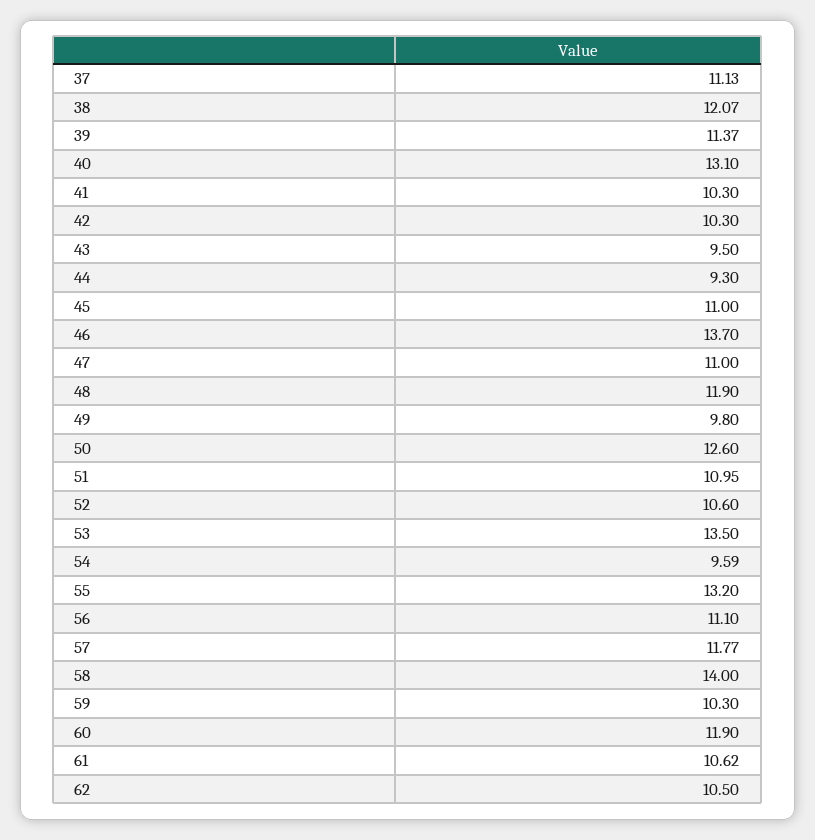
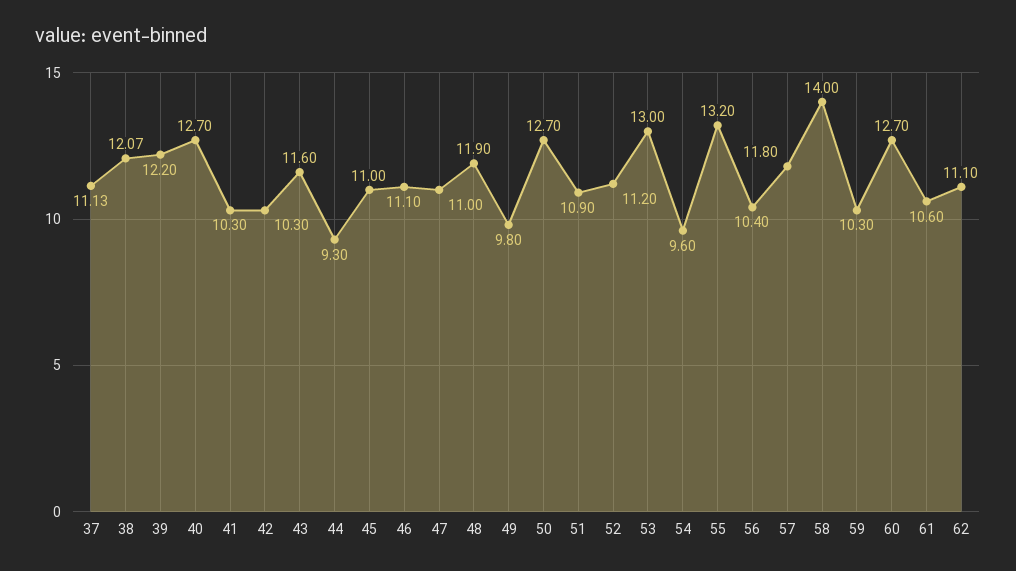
39: 11.37 -> 12.2
40: 13.1 -> 12.7
43: 9.5 -> 11.6
46: 13.7 -> 11.1
50: 12.6 -> 12.7
51: 10.95 -> 10.9
52: 10.6 -> 11.2
53: 13.5 -> 13
54: 9.59 -> 9.6
56: 11.1 -> 10.4
57: 11.77 -> 11.8
60: 11.9 -> 12.7
61: 10.62 -> 10.6
62: 10.5 -> 11.1

